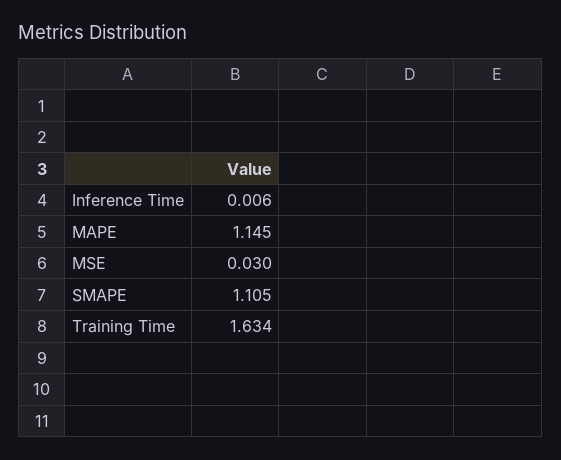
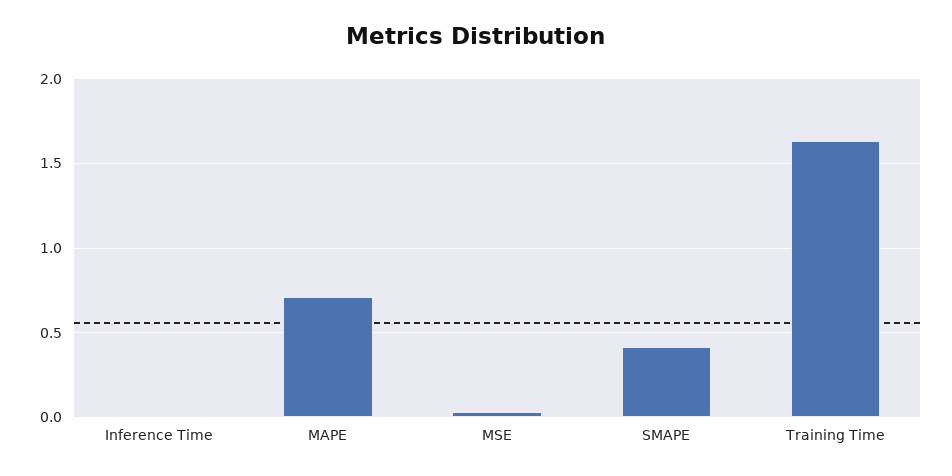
MAPE: 1.145 -> 0.7
SMAPE: 1.105 -> 0.4

